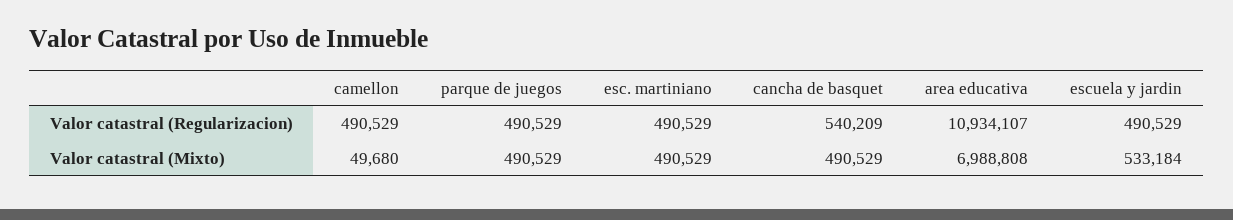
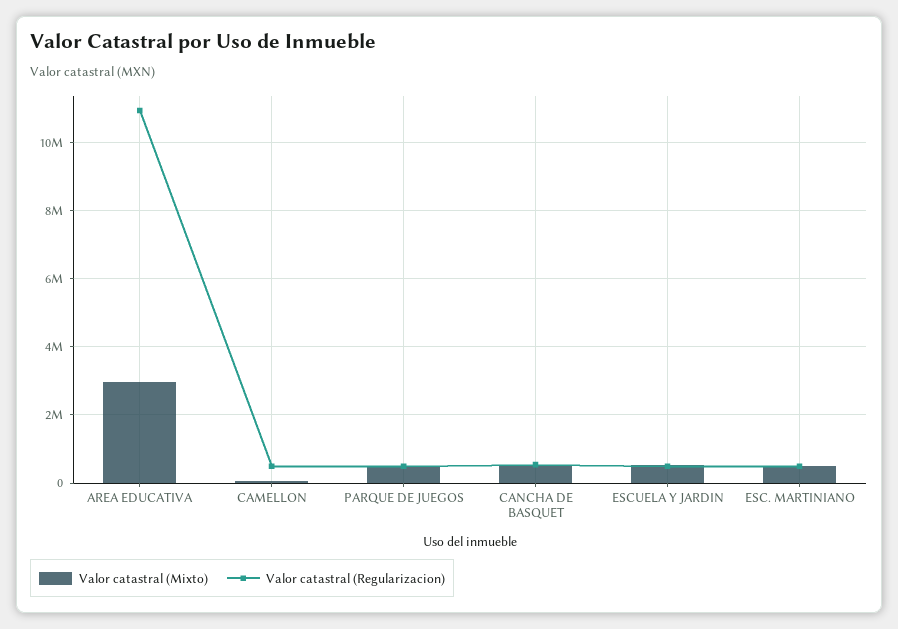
Valor catastral (Mixto), area educativa: 6988808 -> 3000000

